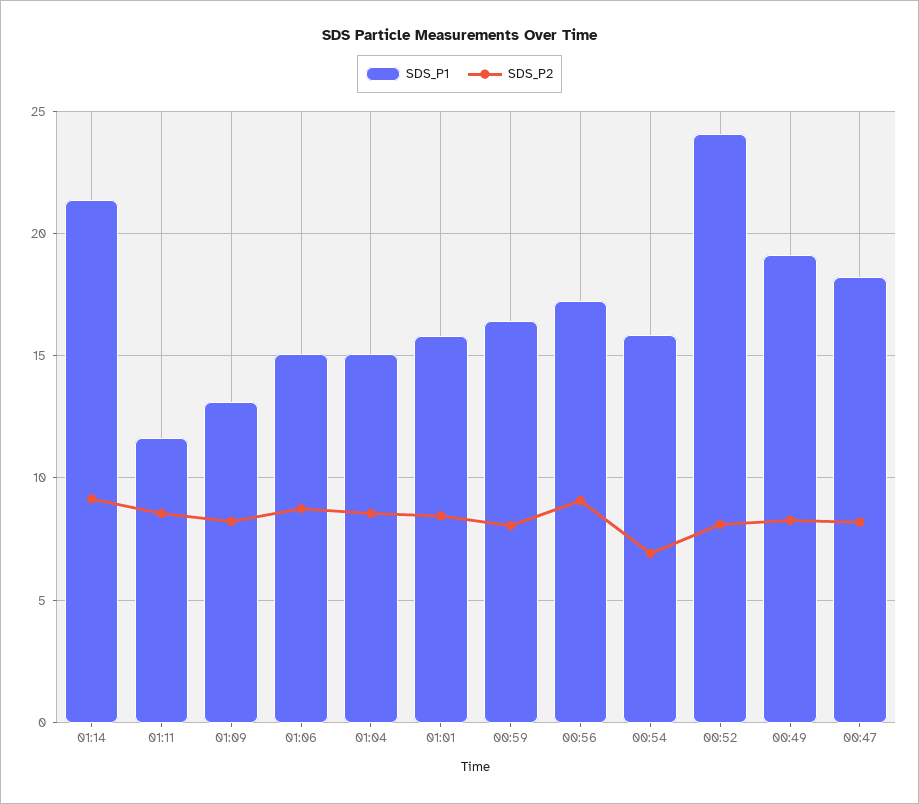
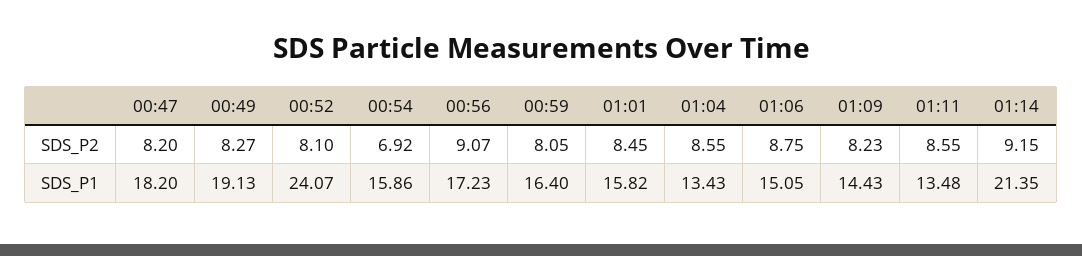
SDS_P1, 01:11: 11.5 -> 13.48
SDS_P1, 01:09: 13 -> 14.43
SDS_P1, 01:04: 15 -> 13.43

